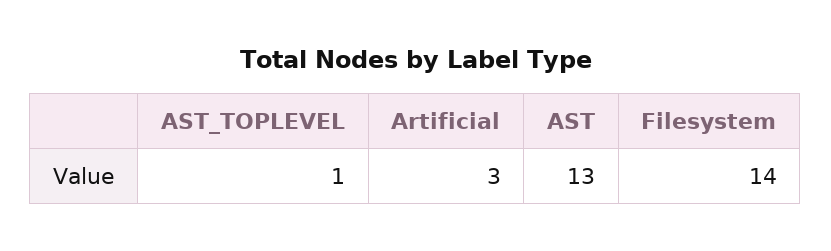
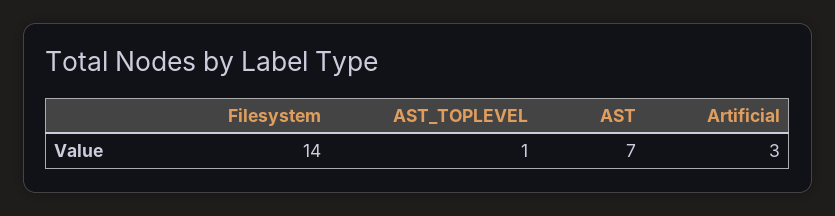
AST: 13 -> 7

